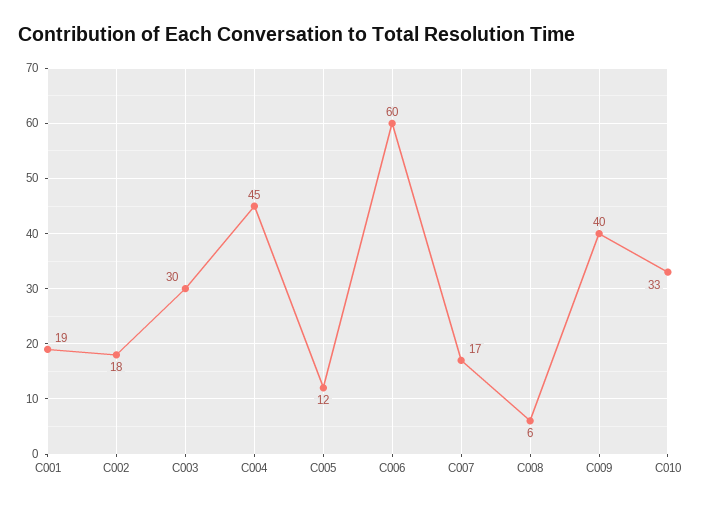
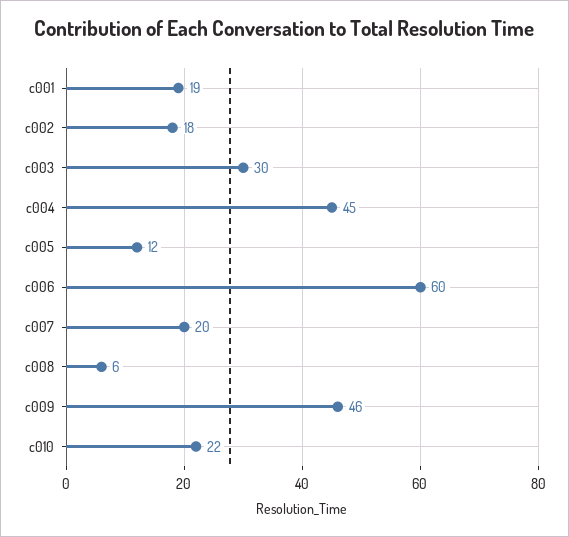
C007: 17 -> 20
C009: 40 -> 46
C010: 33 -> 22

